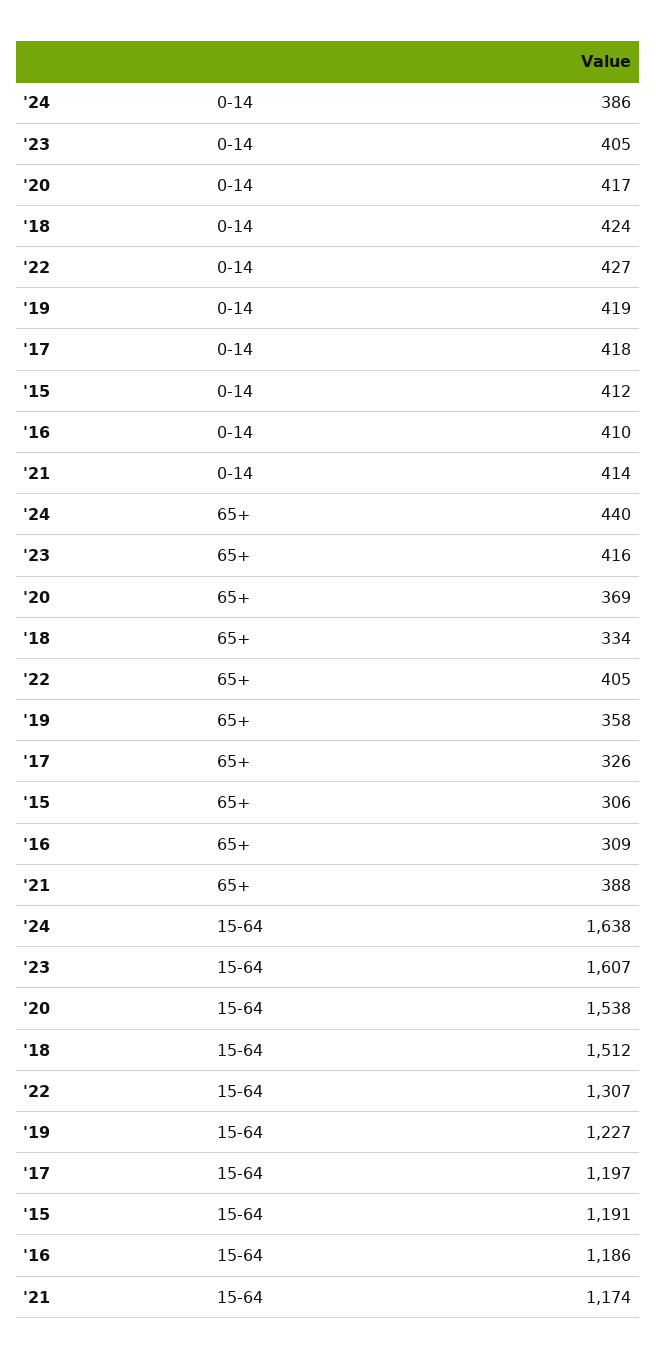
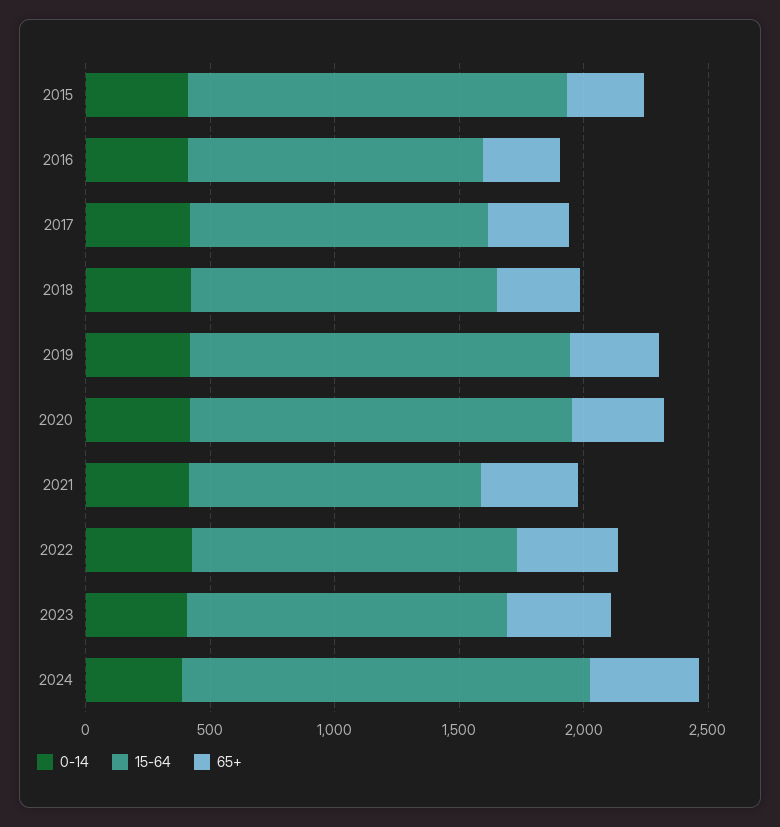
15-64, '23: 1607 -> 1300
15-64, '18: 1512 -> 1200
15-64, '19: 1227 -> 1500
15-64, '15: 1191 -> 1500

